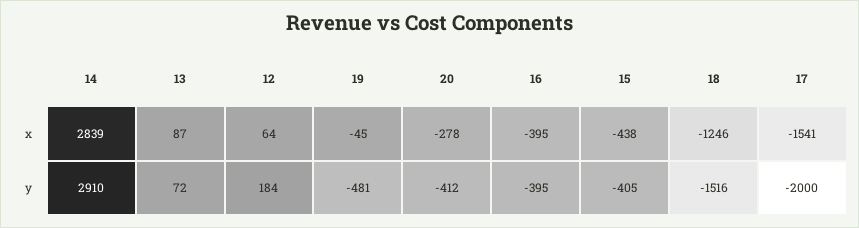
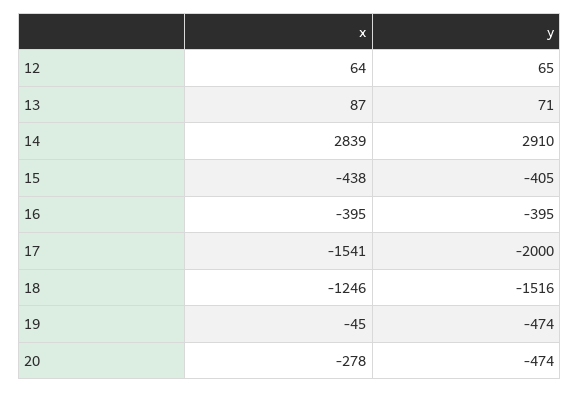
13, y: 72 -> 71
12, y: 184 -> 65
19, y: -481 -> -474
20, y: -412 -> -474

